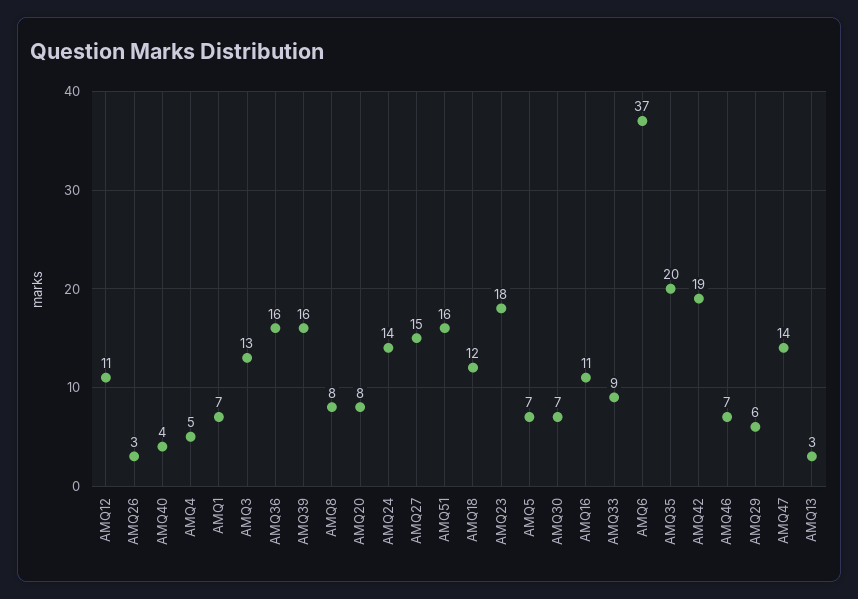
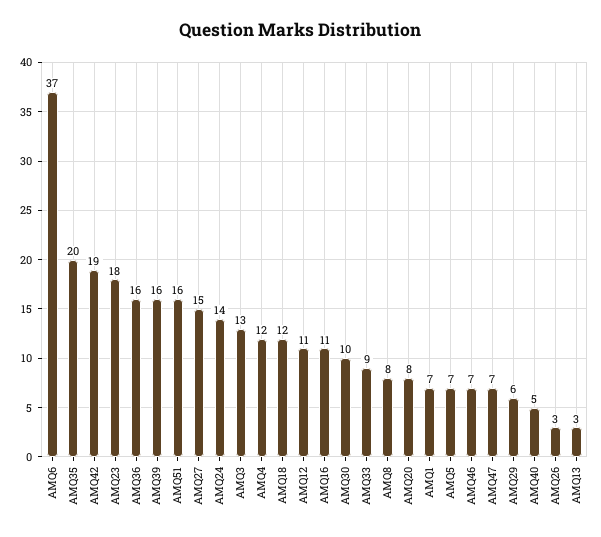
AMQ40: 4 -> 5
AMQ4: 5 -> 12
AMQ30: 7 -> 10
AMQ47: 14 -> 7

